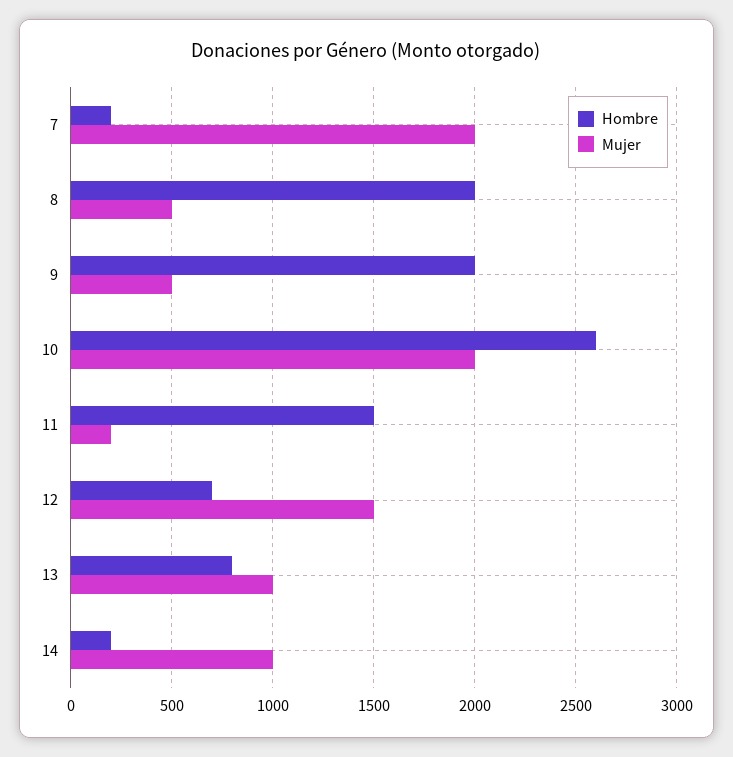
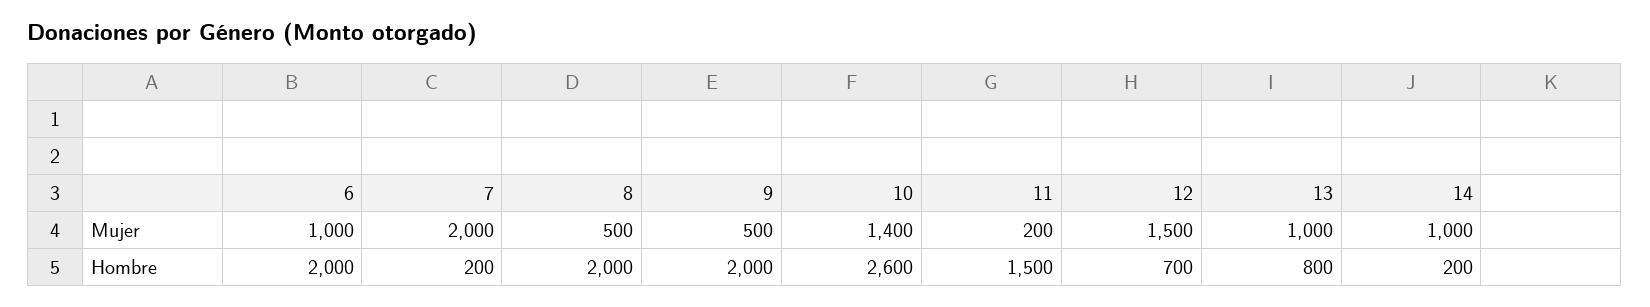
Mujer, 10: 2000 -> 1400
Mujer, 6: none -> 1000
Hombre, 6: none -> 2000

